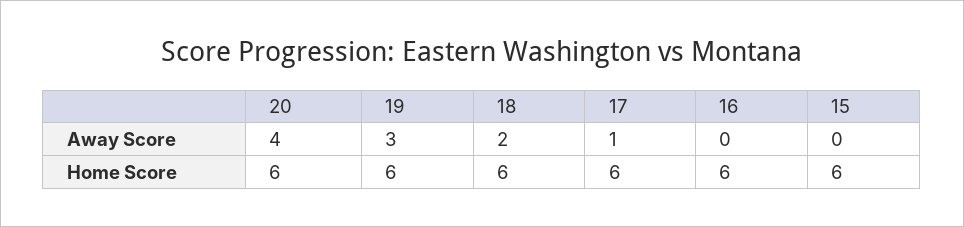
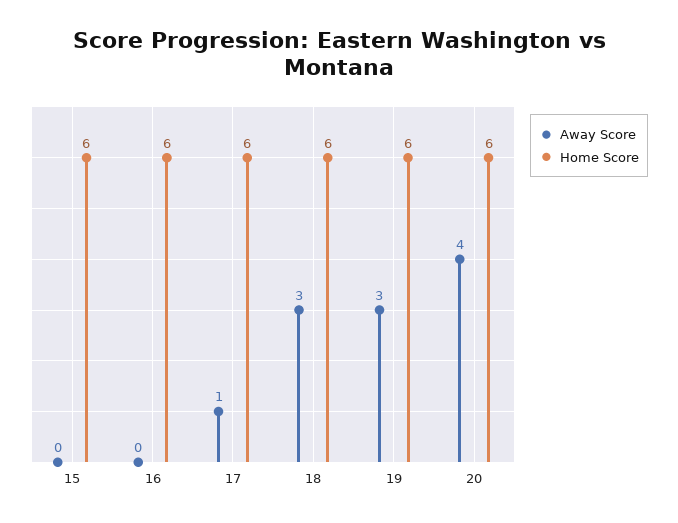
Away Score, 18: 2 -> 3

